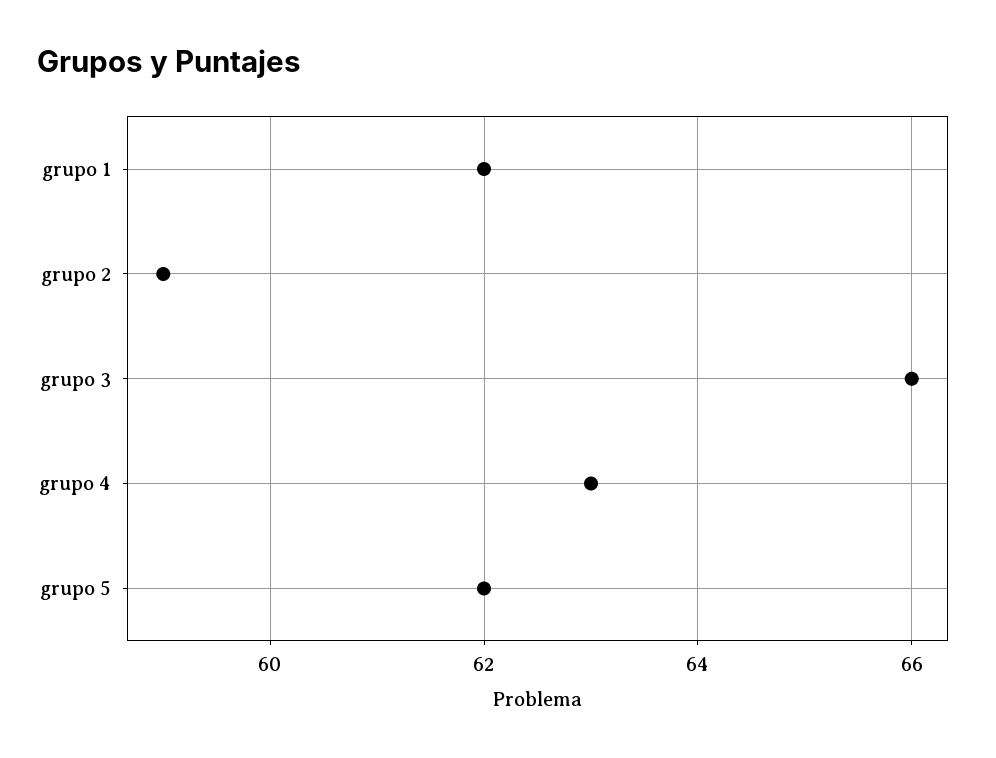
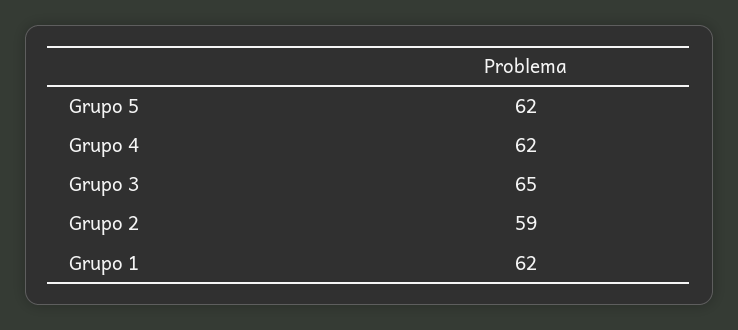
grupo 3: 66 -> 65
grupo 4: 63 -> 62

